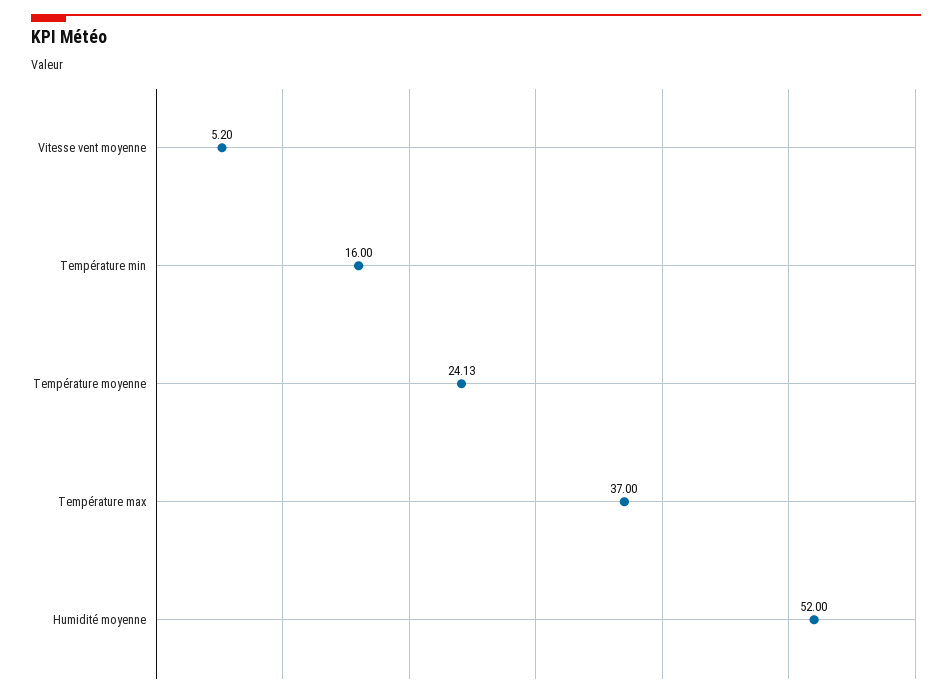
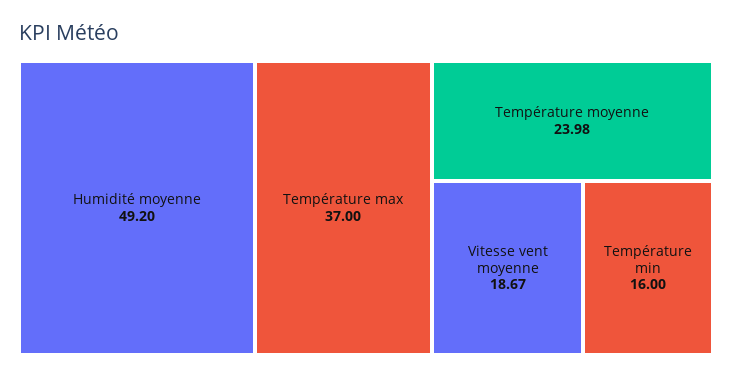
Vitesse vent moyenne: 5.2 -> 18.67
Température moyenne: 24.13 -> 23.98
Humidité moyenne: 52 -> 49.2

